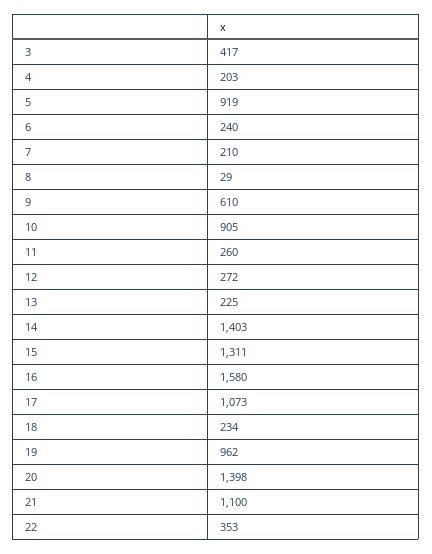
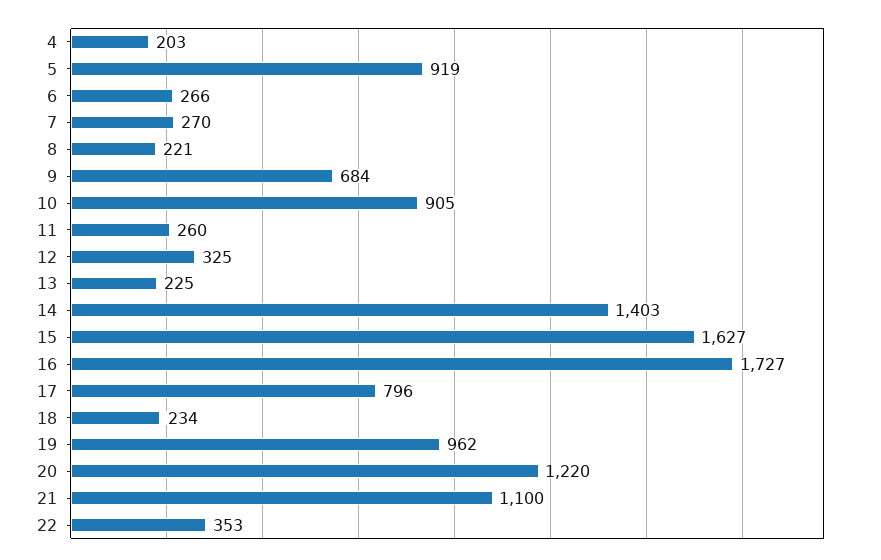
3: 417 -> none
6: 240 -> 266
7: 210 -> 270
8: 29 -> 221
9: 610 -> 684
12: 272 -> 325
15: 1311 -> 1627
16: 1580 -> 1727
17: 1073 -> 796
20: 1398 -> 1220

